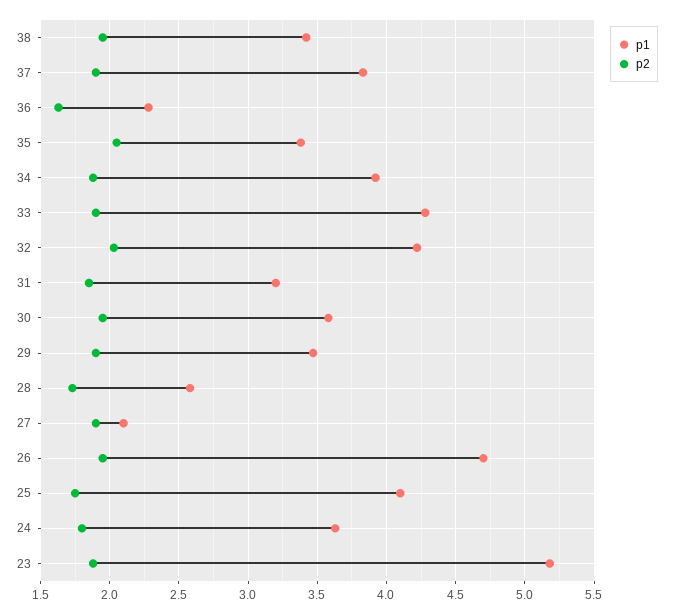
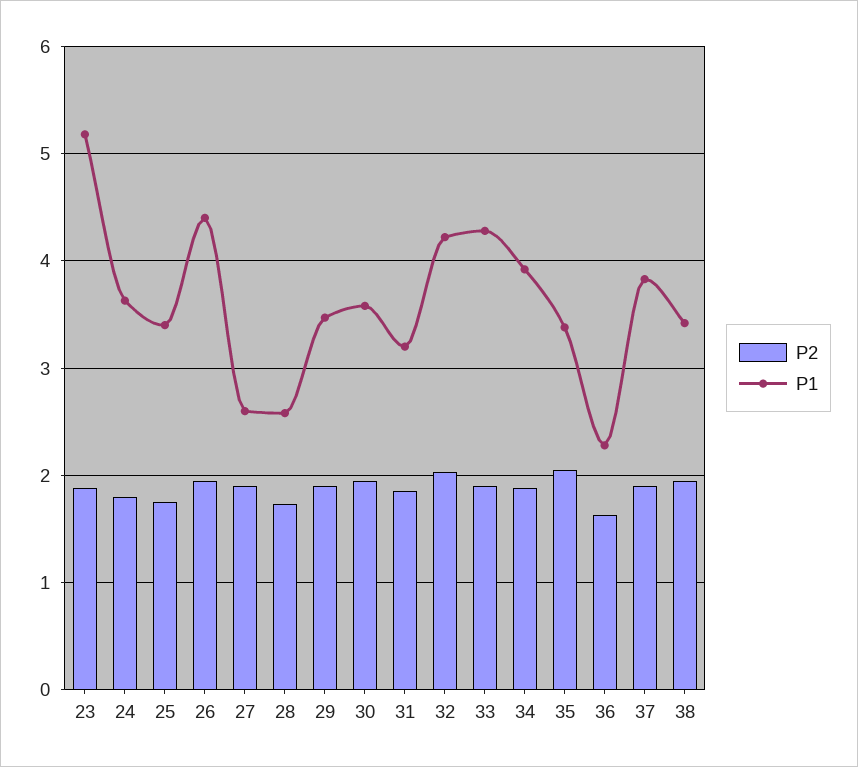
p1, 27: 2.1 -> 2.6
p1, 26: 4.7 -> 4.4
p1, 25: 4.1 -> 3.4

